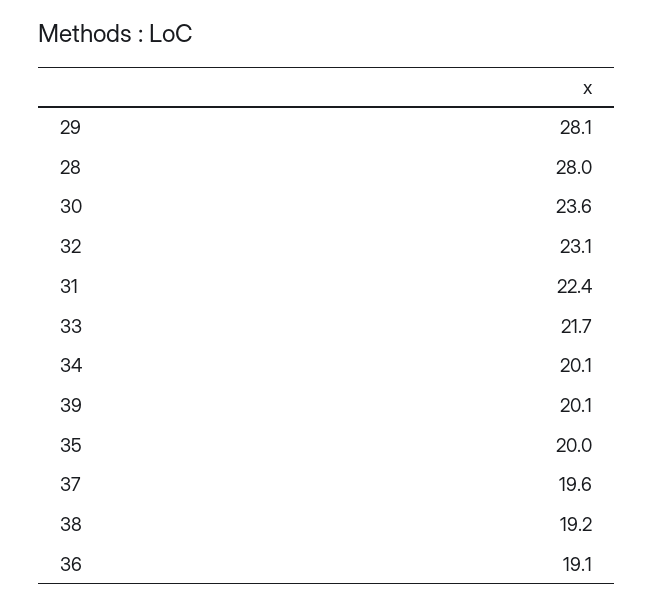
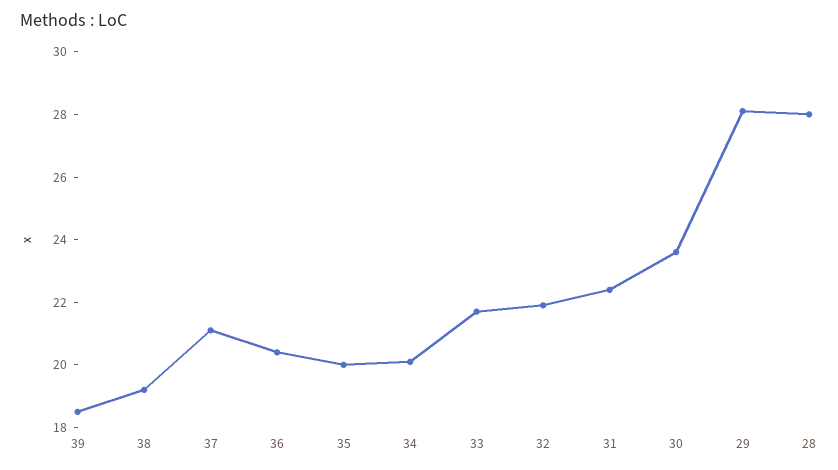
32: 23.1 -> 22
39: 20.1 -> 18.5
37: 19.6 -> 21
36: 19.1 -> 20.5

